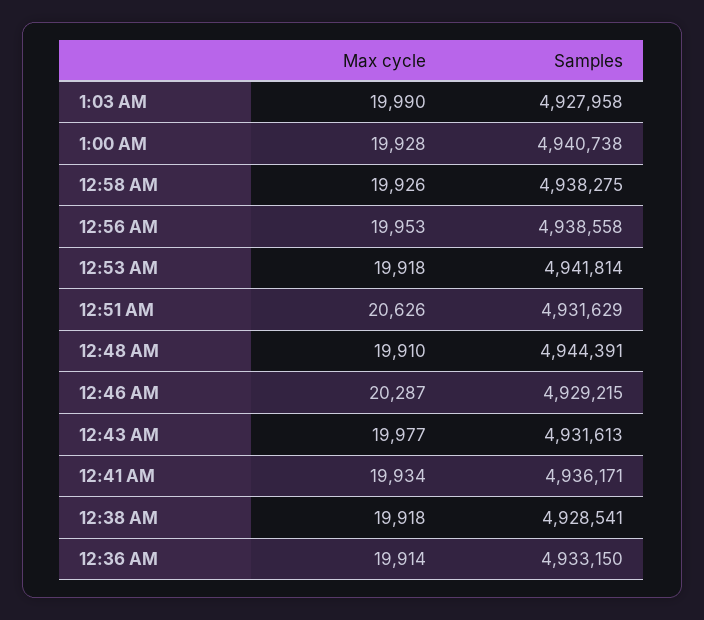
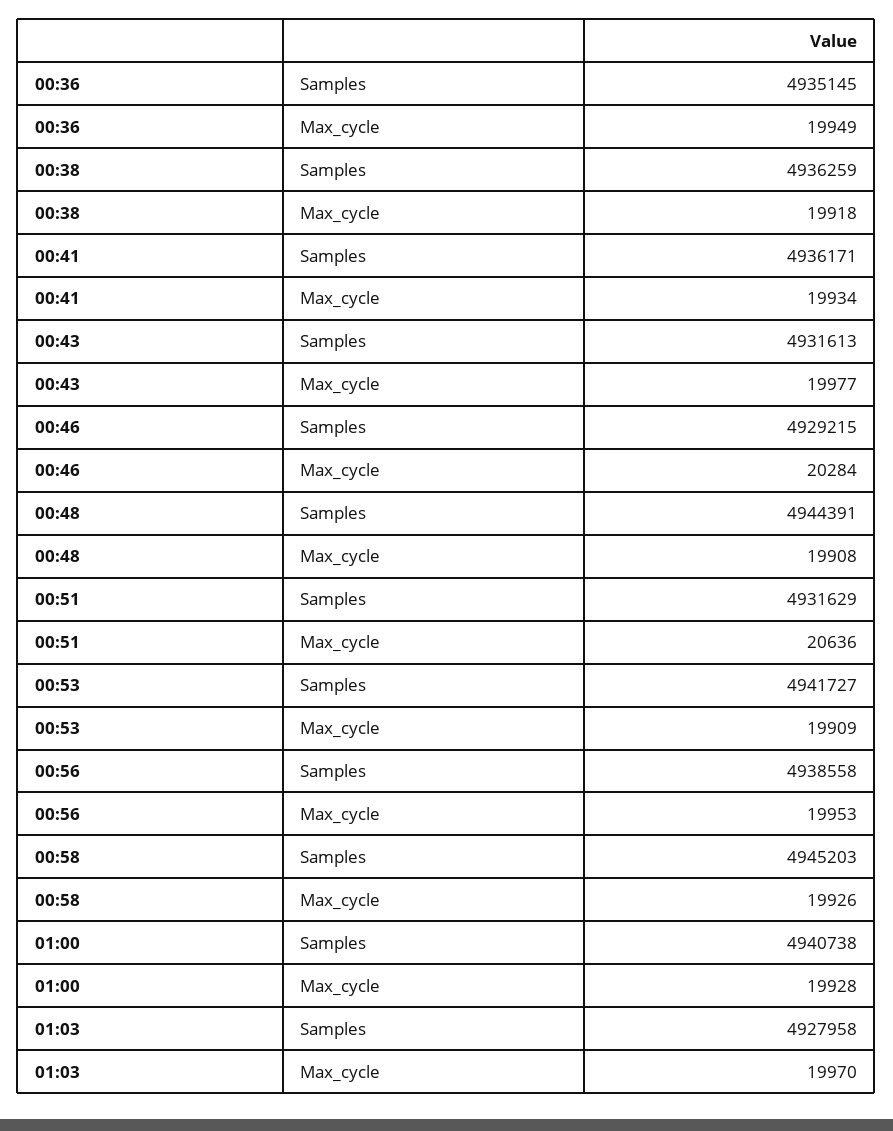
Max cycle, 1:03 AM: 19990 -> 19970
Samples, 12:58 AM: 4938275 -> 4945203
Max cycle, 12:53 AM: 19918 -> 19909
Samples, 12:53 AM: 4941814 -> 4941727
Max cycle, 12:51 AM: 20626 -> 20636
Max cycle, 12:48 AM: 19910 -> 19908
Max cycle, 12:46 AM: 20287 -> 20284
Samples, 12:38 AM: 4928541 -> 4936259
Max cycle, 12:36 AM: 19914 -> 19949
Samples, 12:36 AM: 4933150 -> 4935145

